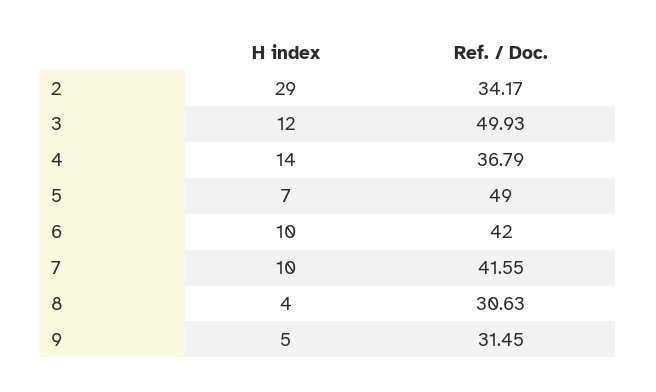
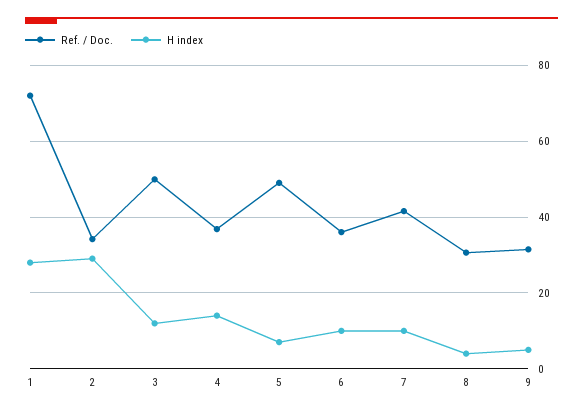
Ref. / Doc., 6: 42 -> 36
Ref. / Doc., 1: none -> 72
H index, 1: none -> 28

